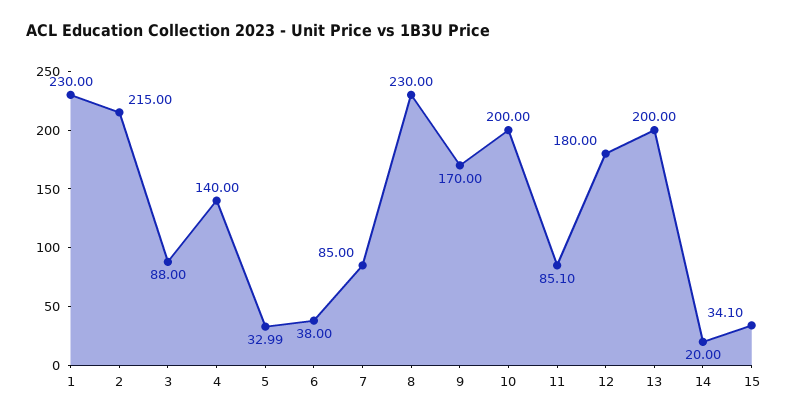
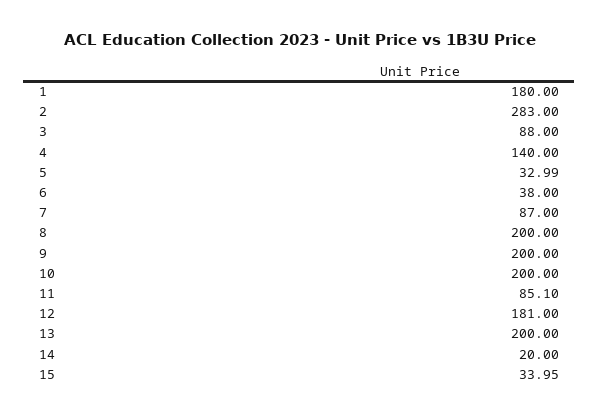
1: 230 -> 180
2: 215 -> 283
7: 85 -> 87
8: 230 -> 200
9: 170 -> 200
12: 180 -> 181
15: 34.1 -> 33.95

